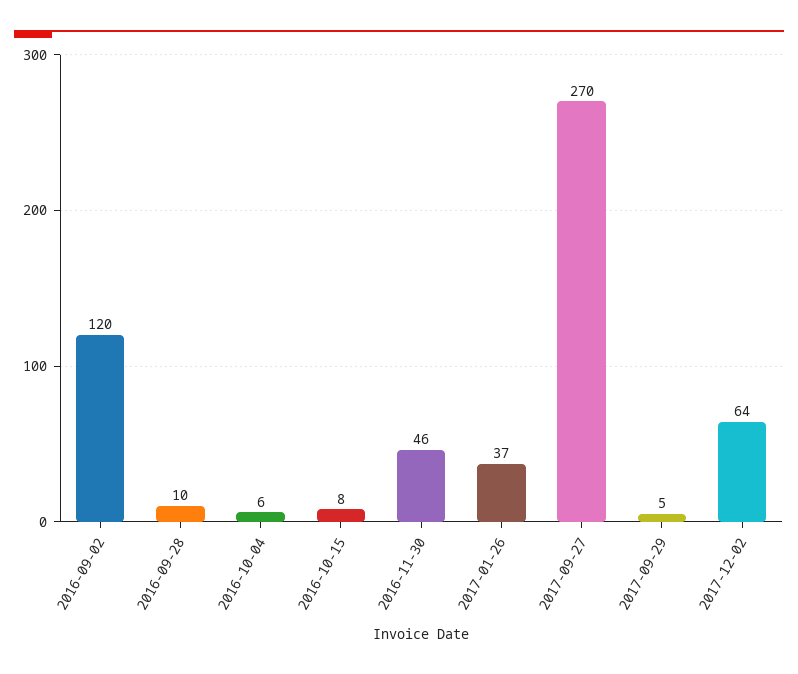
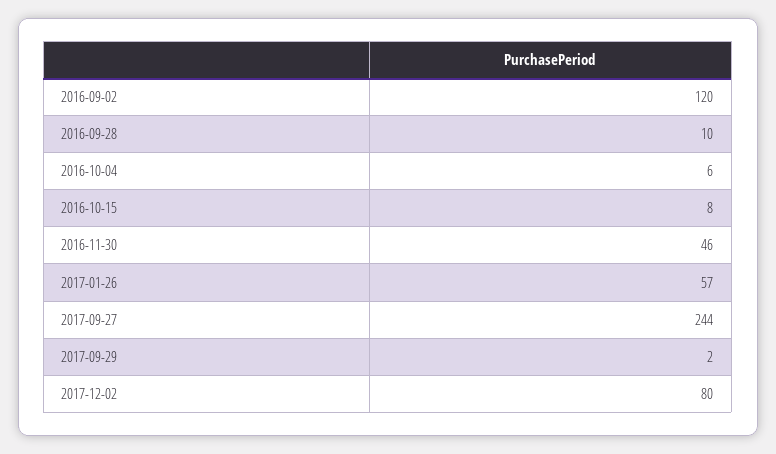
2017-01-26: 37 -> 57
2017-09-27: 270 -> 244
2017-09-29: 5 -> 2
2017-12-02: 64 -> 80

